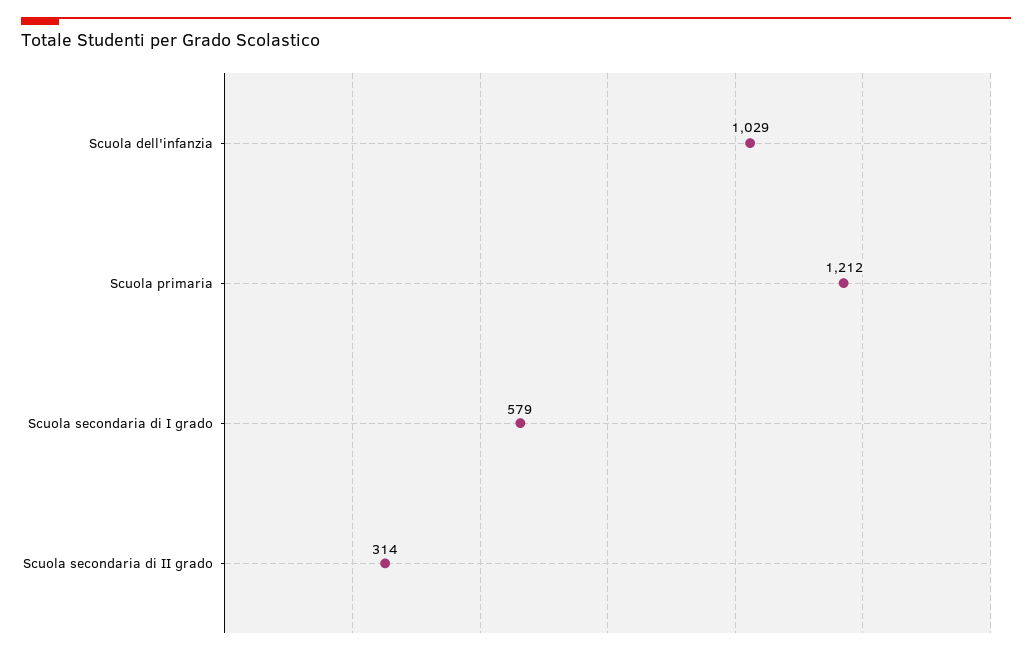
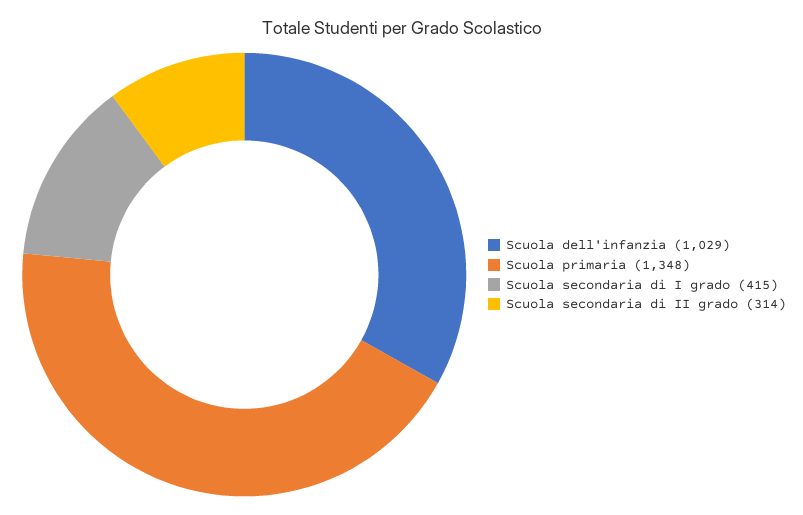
Scuola primaria: 1212 -> 1348
Scuola secondaria di I grado: 579 -> 415

